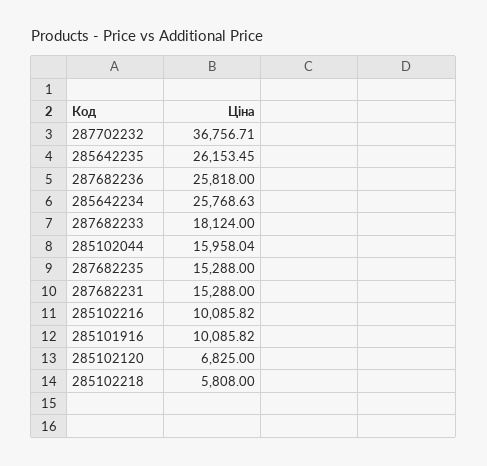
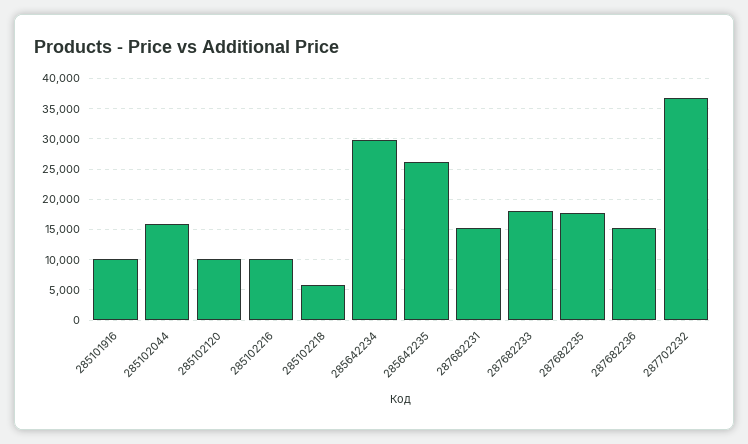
287682236: 25818 -> 15000
285642234: 25768.63 -> 30000
287682235: 15288 -> 18000
285102120: 6825 -> 10000

